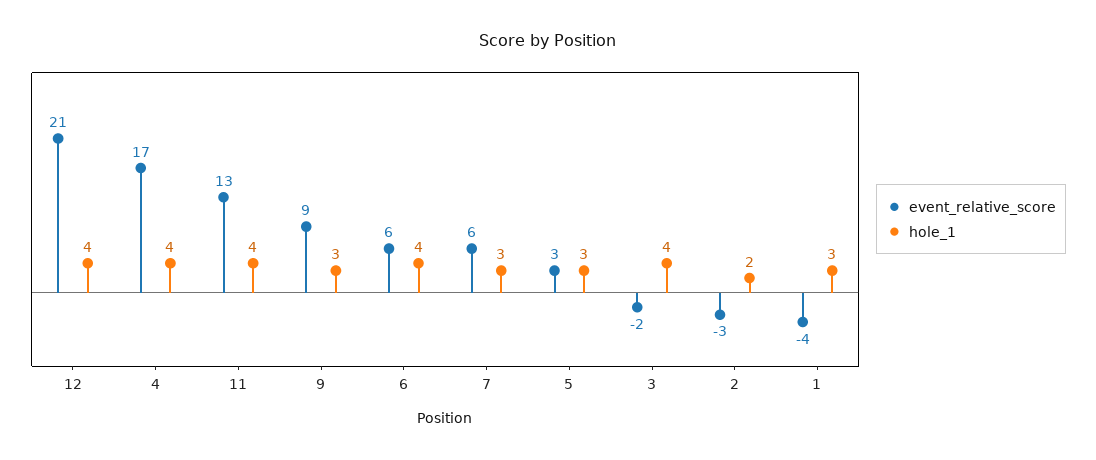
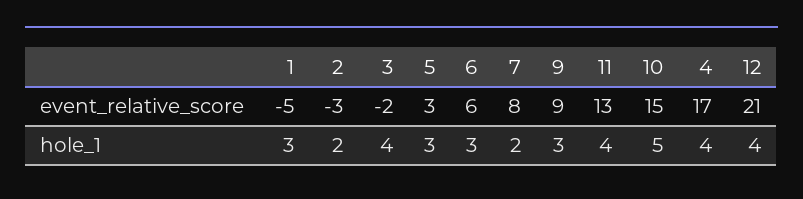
hole_1, 6: 4 -> 3
event_relative_score, 7: 6 -> 8
hole_1, 7: 3 -> 2
event_relative_score, 1: -4 -> -5
event_relative_score, 10: none -> 15
hole_1, 10: none -> 5

